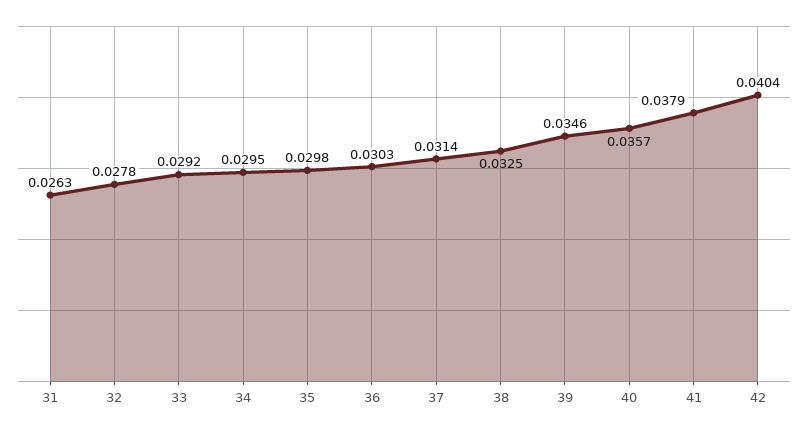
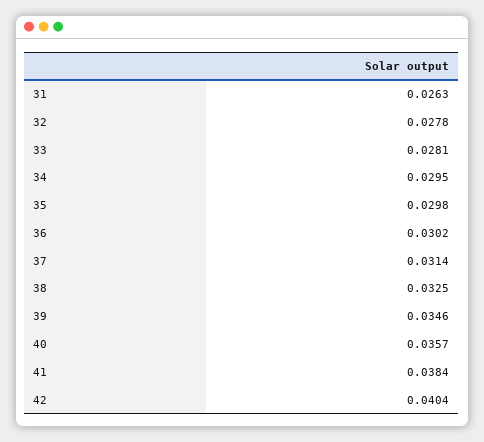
33: 0.0292 -> 0.0281
36: 0.0303 -> 0.0302
41: 0.0379 -> 0.0384

